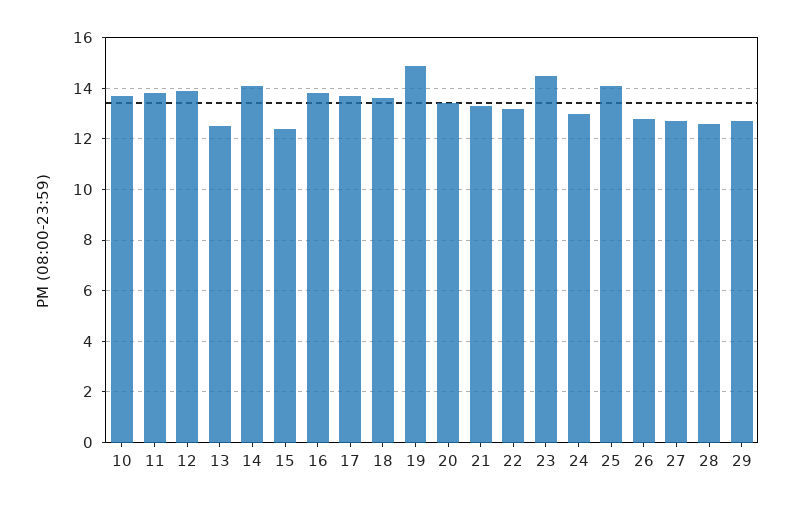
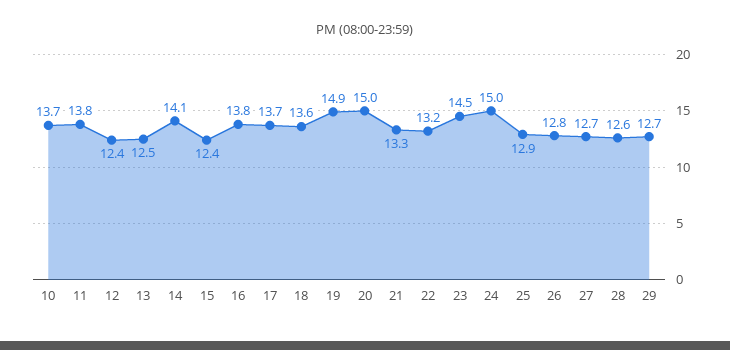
12: 14 -> 12.4
20: 13.5 -> 15
24: 13 -> 15
25: 14 -> 12.9

